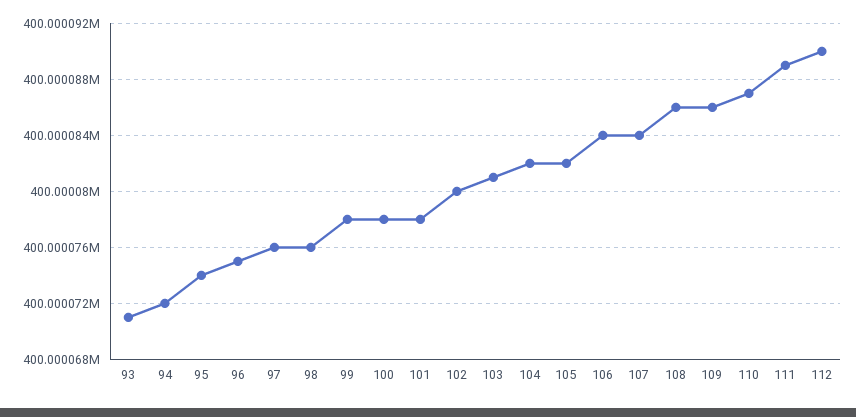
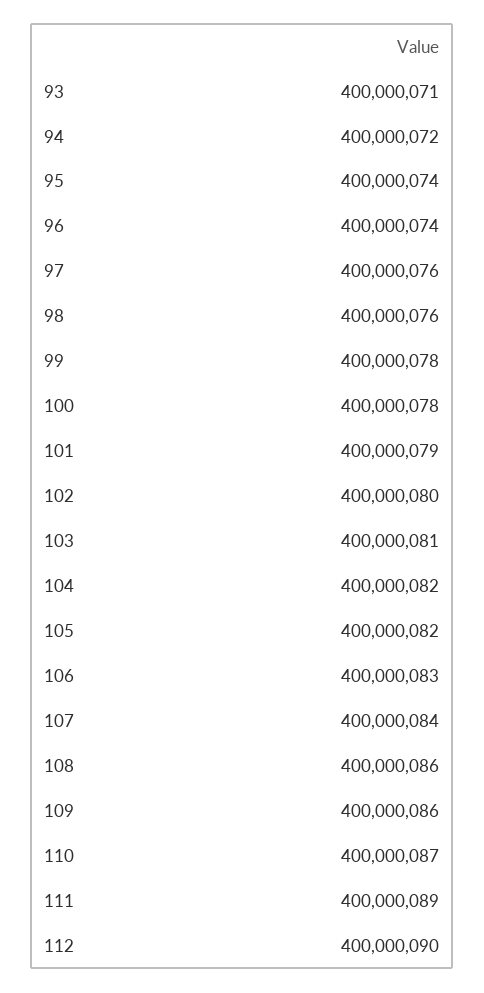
96: 400000075 -> 400000074
101: 400000078 -> 400000079
106: 400000084 -> 400000083

